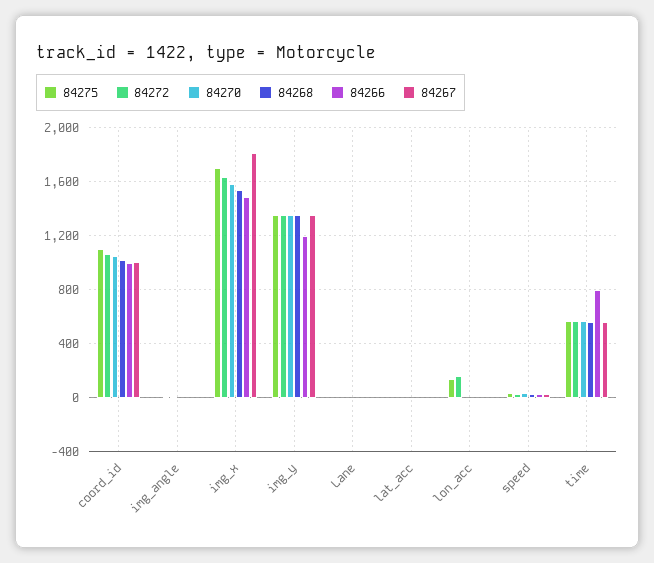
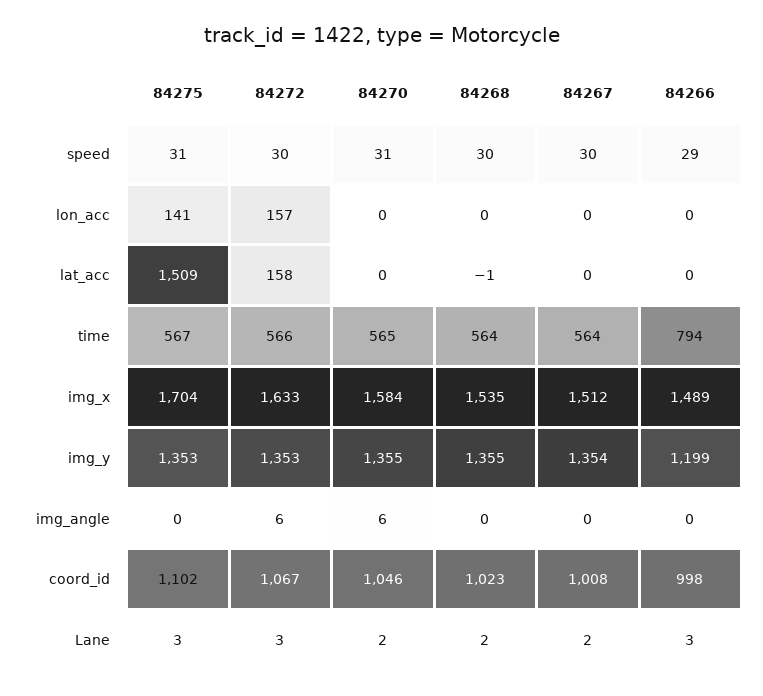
84267, img_x: 1800 -> 1512
84275, lat_acc: 0 -> 1509
84272, lat_acc: 0 -> 158

